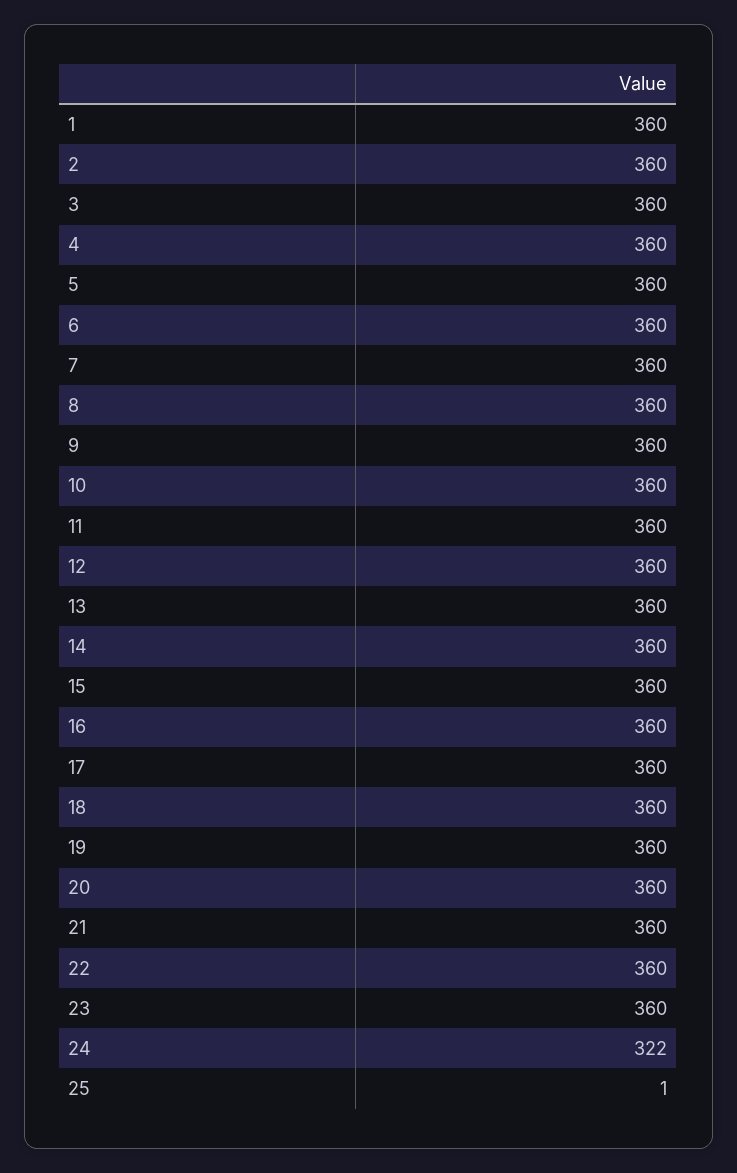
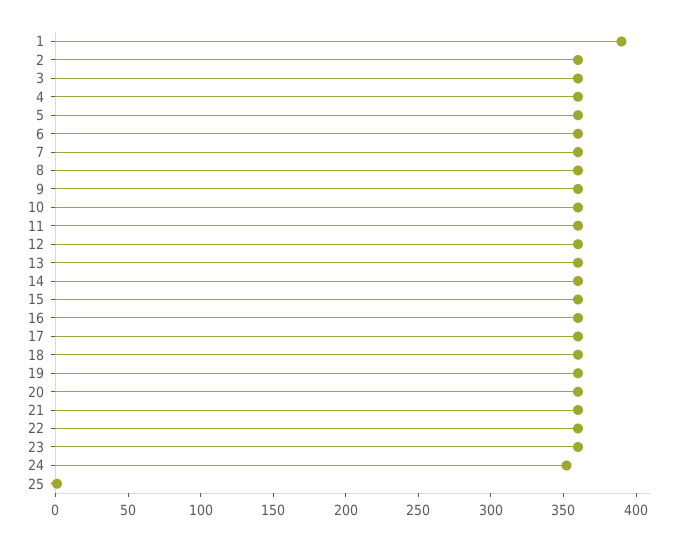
1: 360 -> 390
24: 322 -> 350

